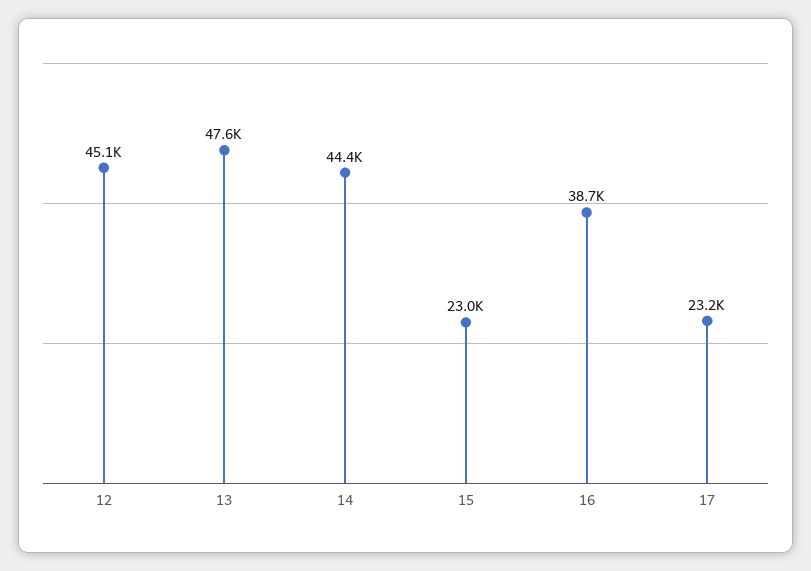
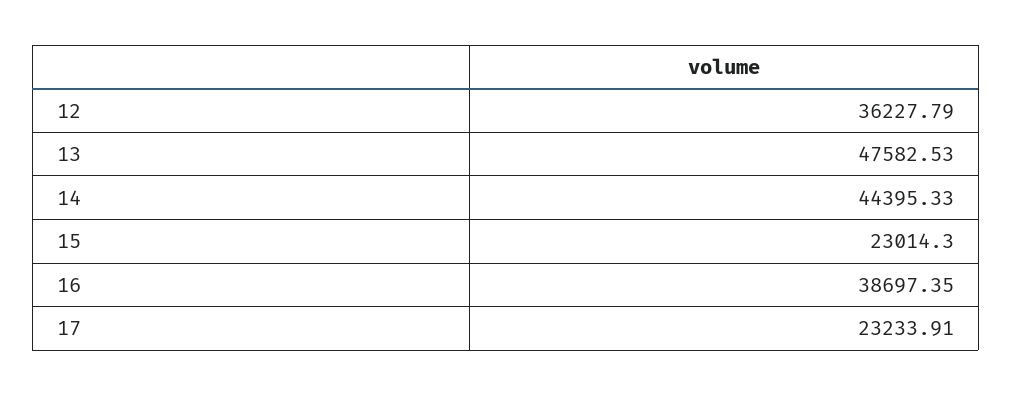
12: 45100 -> 36227.79

